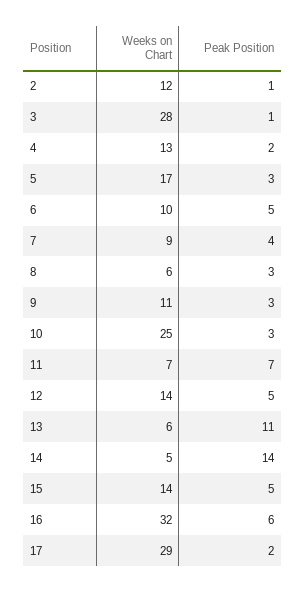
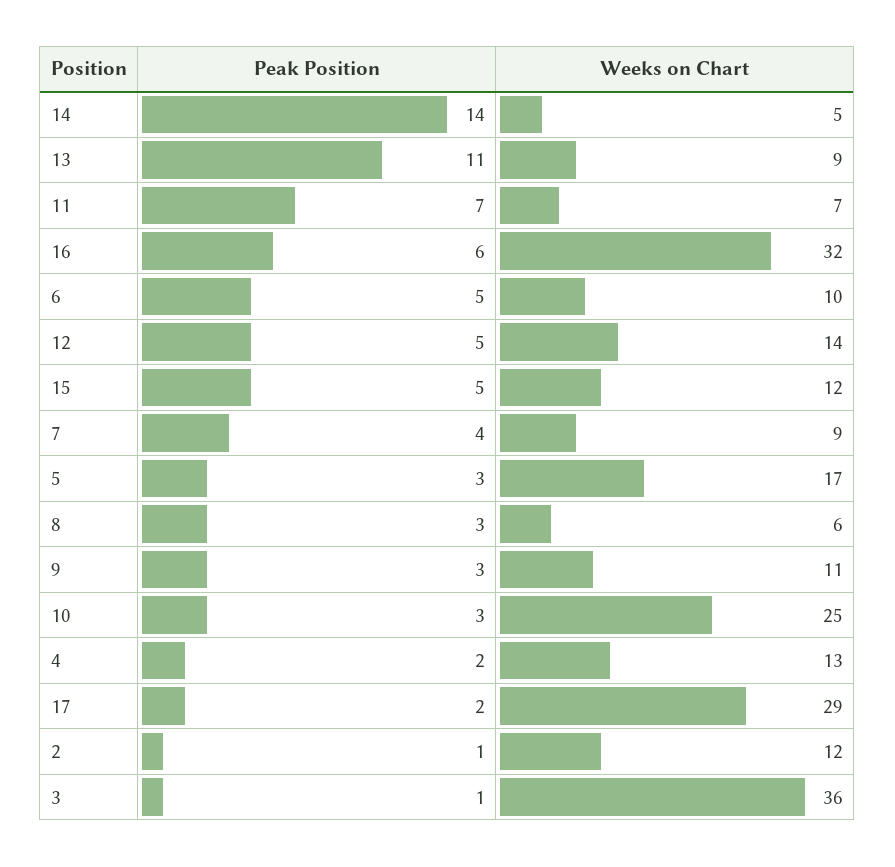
Weeks on Chart, 3: 28 -> 36
Weeks on Chart, 13: 6 -> 9
Weeks on Chart, 15: 14 -> 12

